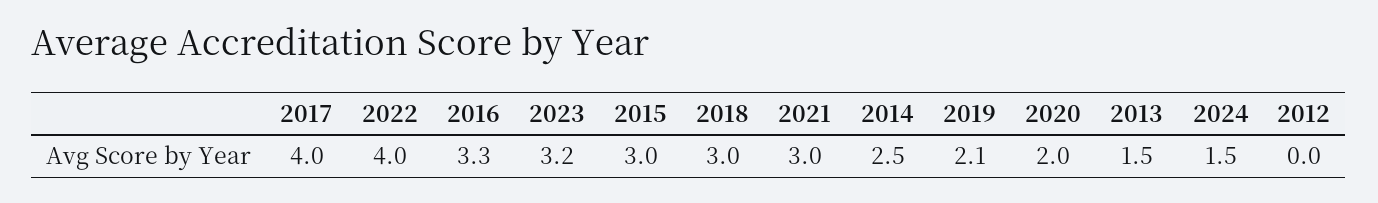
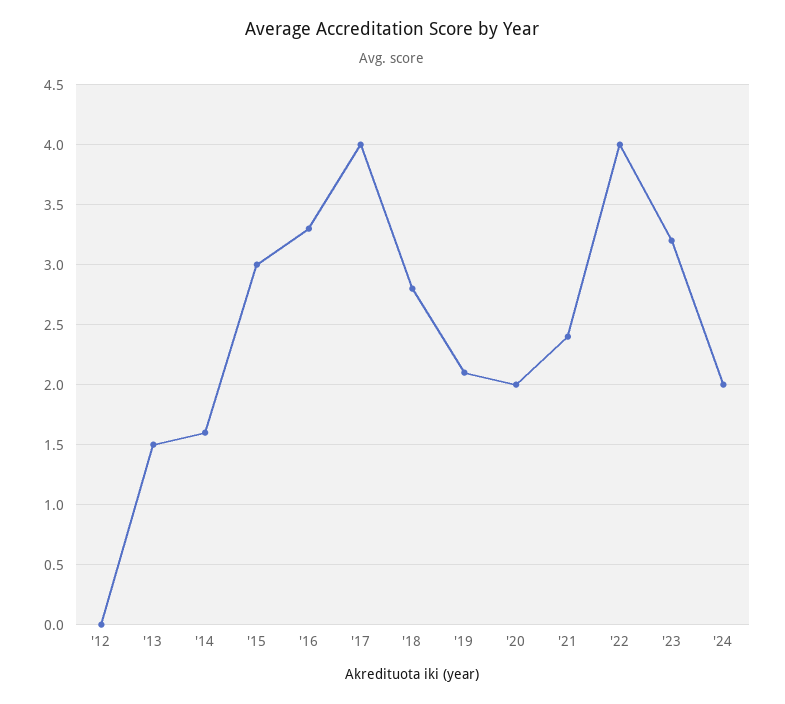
2018: 3 -> 2.8
2021: 3 -> 2.4
2014: 2.5 -> 1.6
2024: 1.5 -> 2

